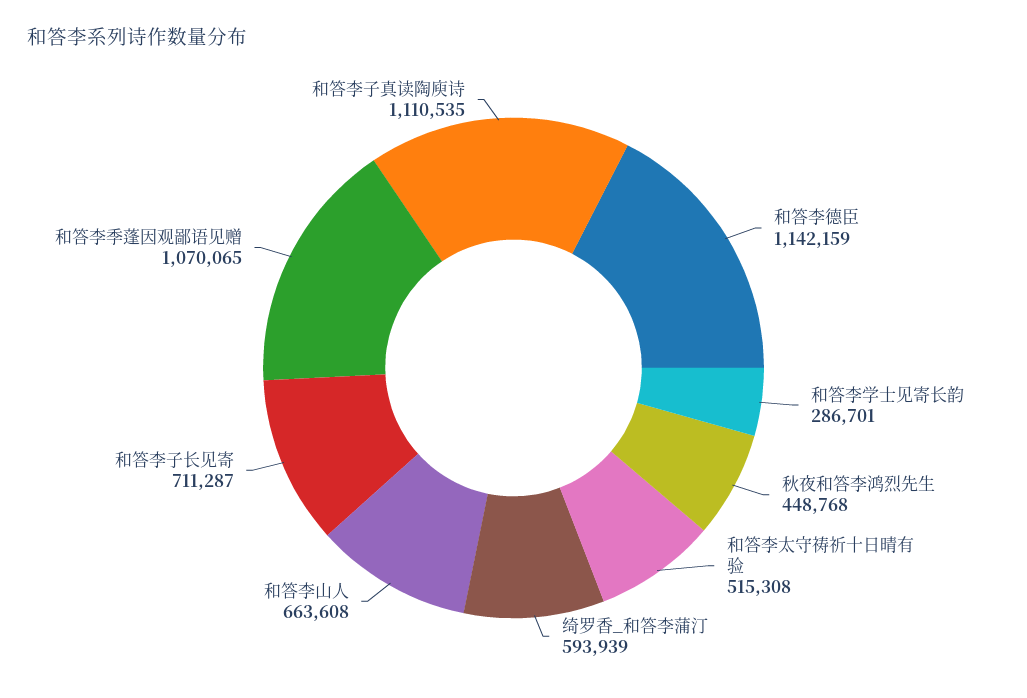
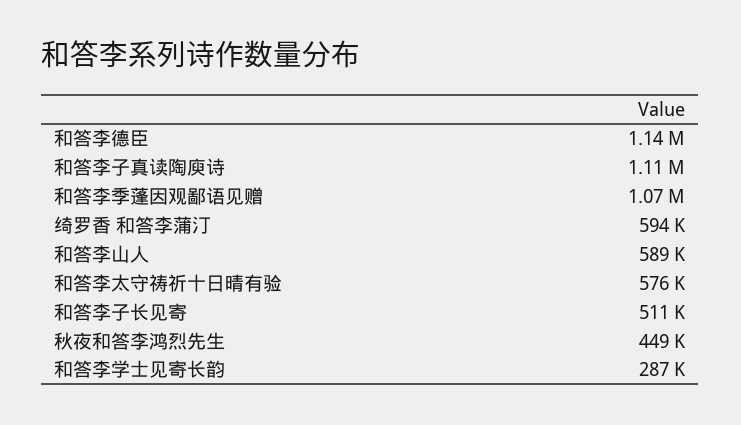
和答李太守祷祈十日晴有验: 515308 -> 576000
和答李山人: 663608 -> 589000
和答李子长见寄: 711287 -> 511000

